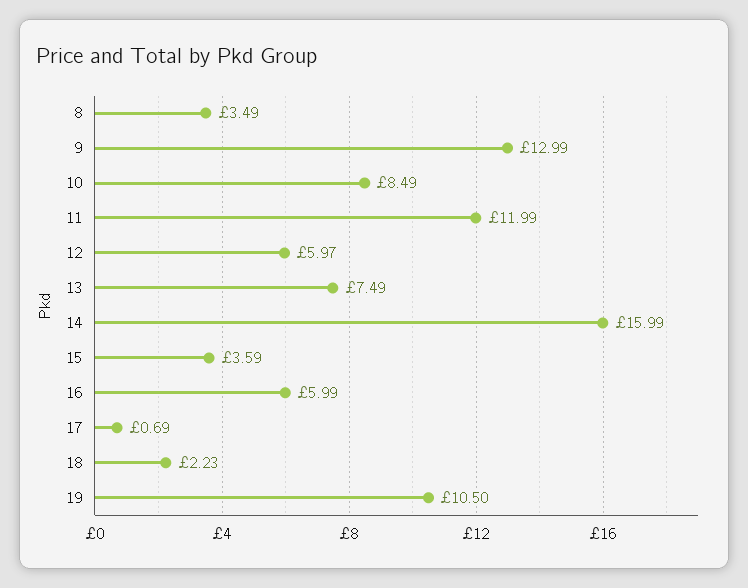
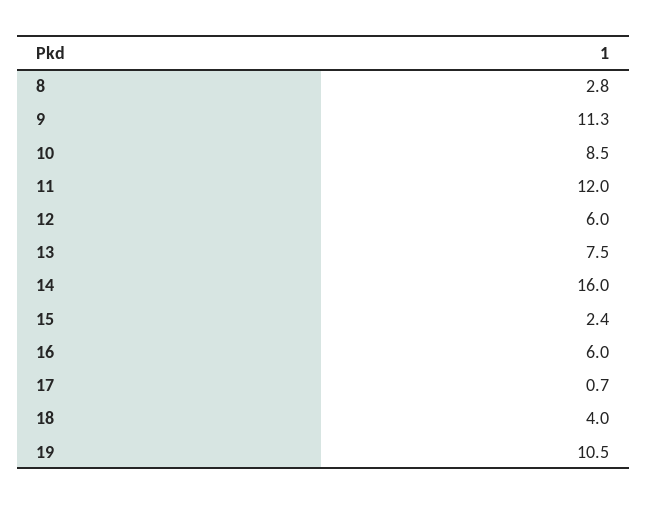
8: 3.49 -> 2.8
9: 12.99 -> 11.3
15: 3.59 -> 2.4
18: 2.23 -> 4

